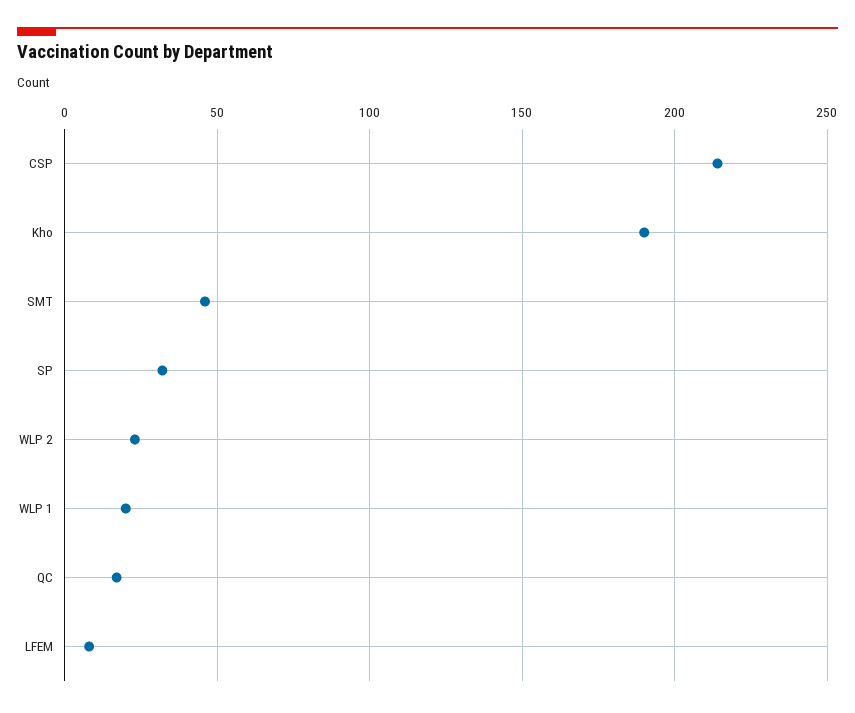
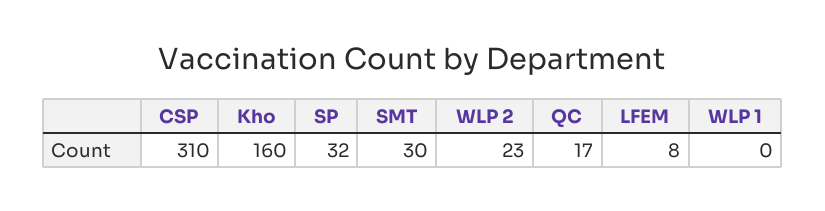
CSP: 215 -> 310
Kho: 190 -> 160
SMT: 45 -> 30
WLP 1: 20 -> 0

